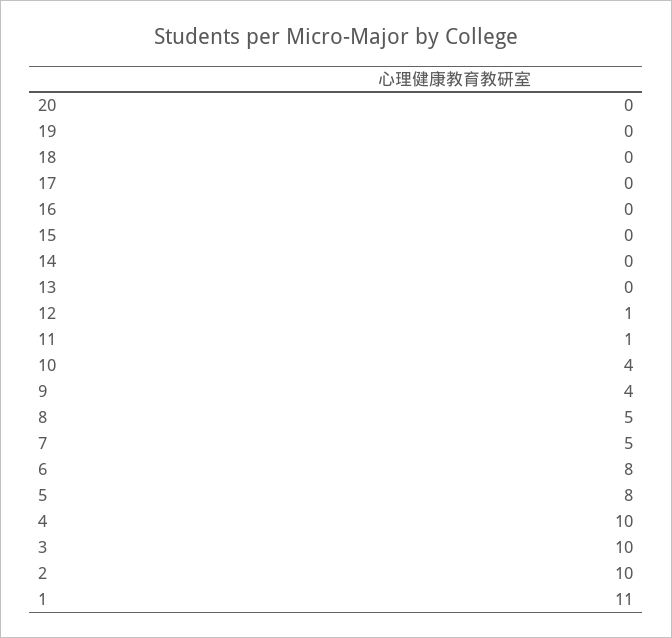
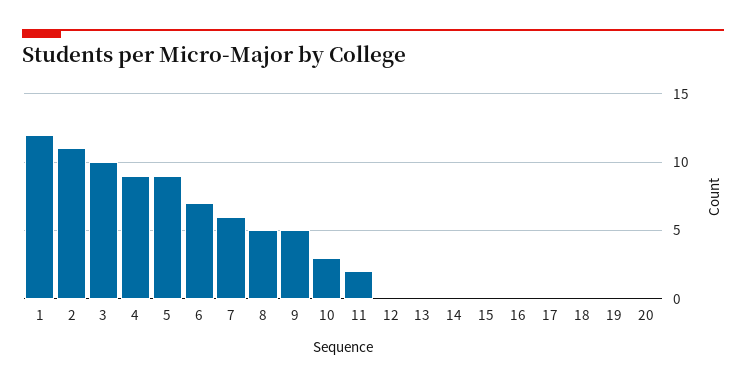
12: 1 -> 0
11: 1 -> 2
10: 4 -> 3
9: 4 -> 5
7: 5 -> 6
6: 8 -> 7
5: 8 -> 9
4: 10 -> 9
2: 10 -> 11
1: 11 -> 12

